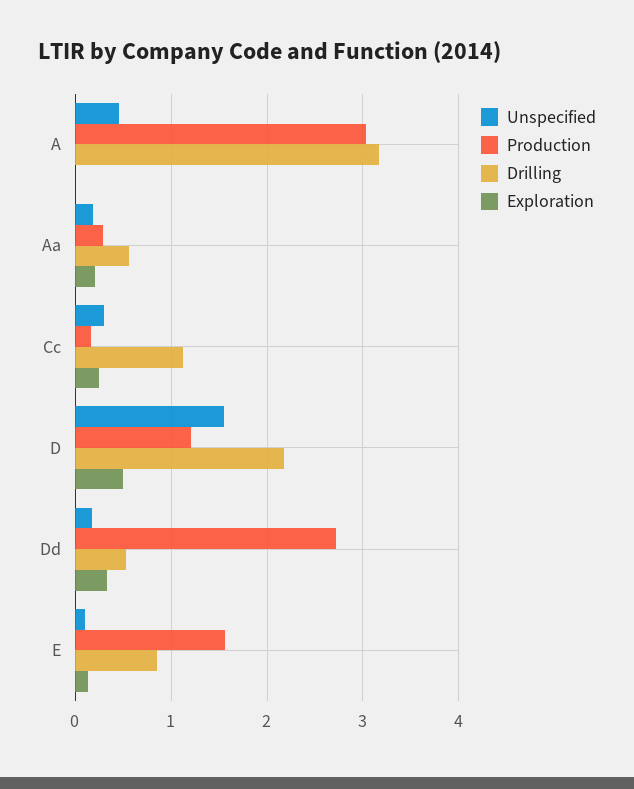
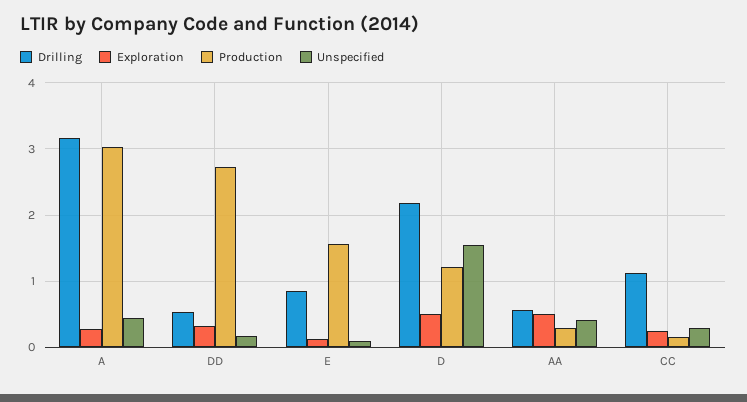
Exploration, A: 0 -> 0.3
Unspecified, Aa: 0.2 -> 0.4
Exploration, Aa: 0.2 -> 0.5

